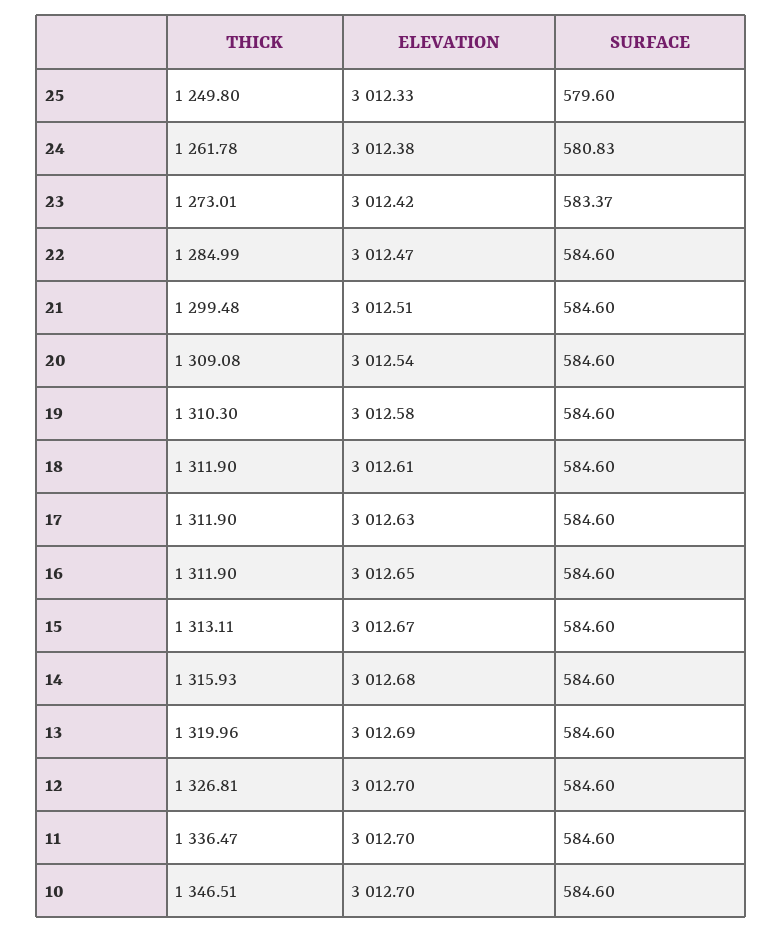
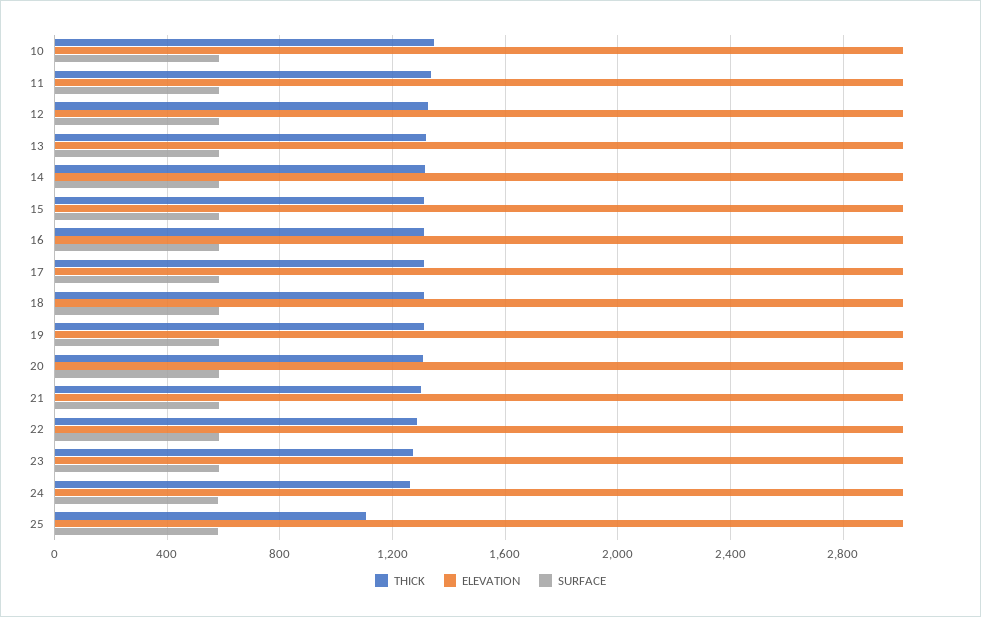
THICK, 25: 1249.8 -> 1100

